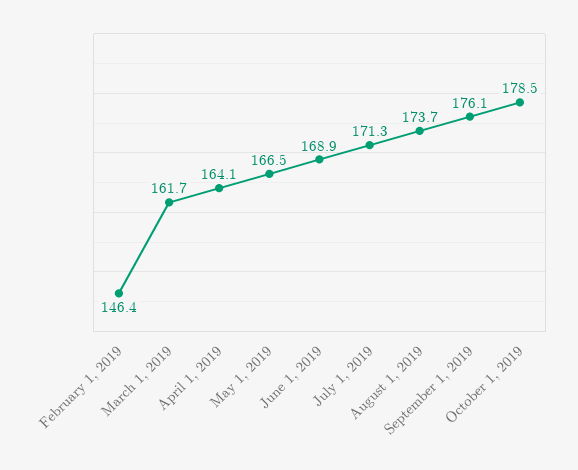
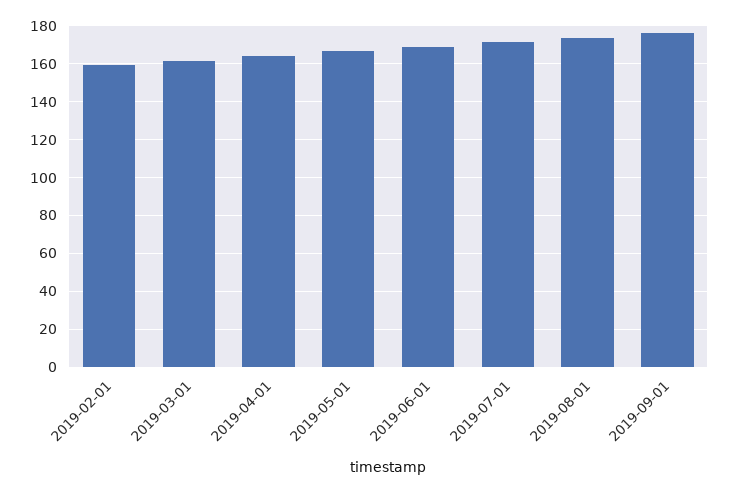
February 1, 2019: 146.4 -> 160
October 1, 2019: 178.5 -> none

